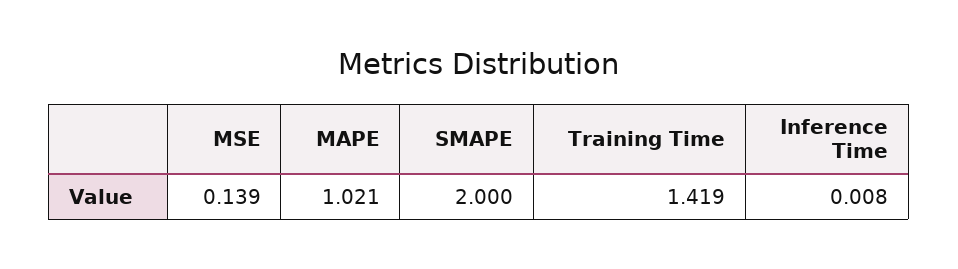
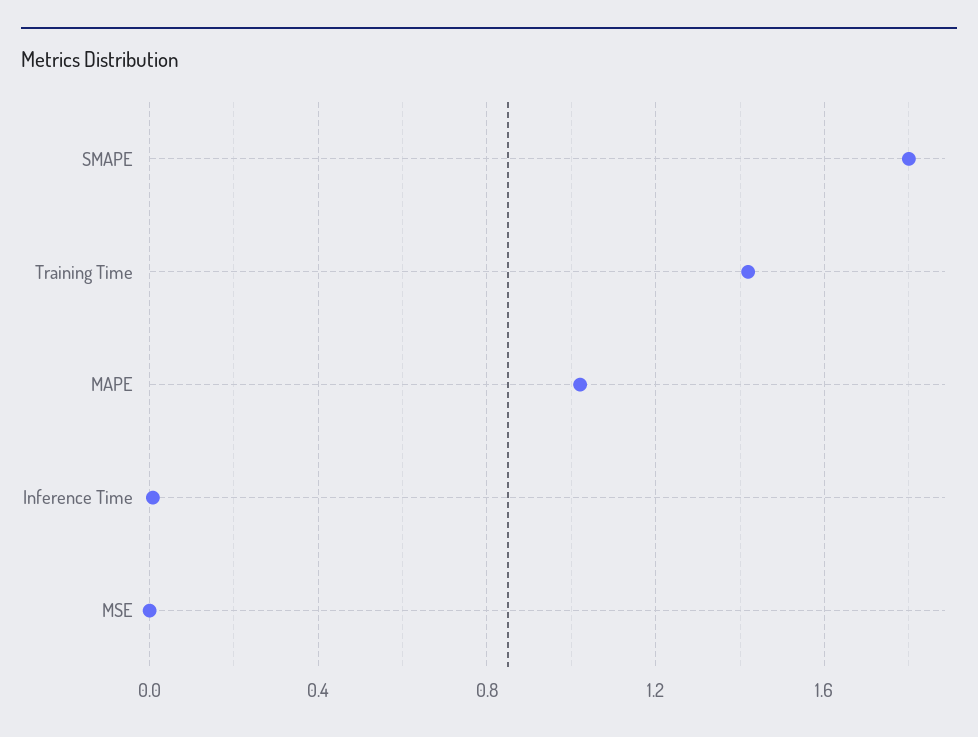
MSE: 0.139 -> 0
SMAPE: 2 -> 1.8

